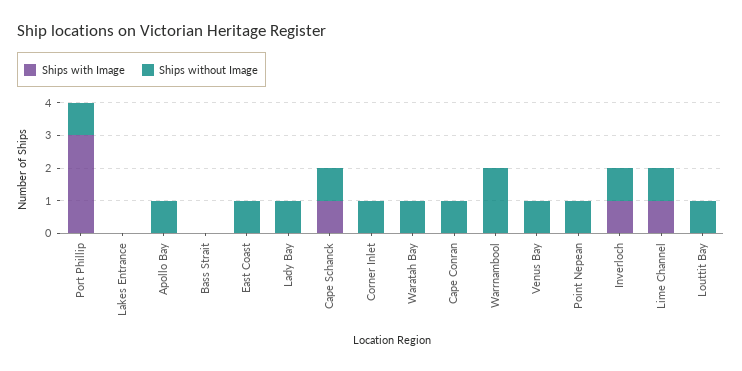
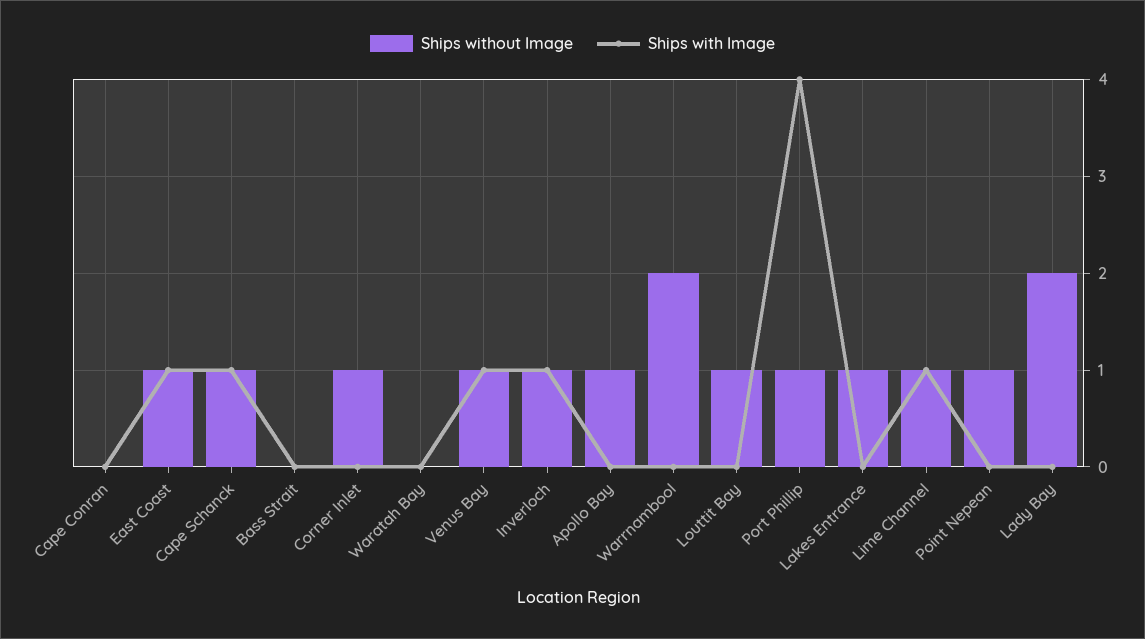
Ships with Image, Port Phillip: 3 -> 4
Ships without Image, Lakes Entrance: 0 -> 1
Ships with Image, East Coast: 0 -> 1
Ships without Image, Lady Bay: 1 -> 2
Ships without Image, Waratah Bay: 1 -> 0
Ships without Image, Cape Conran: 1 -> 0
Ships with Image, Venus Bay: 0 -> 1

